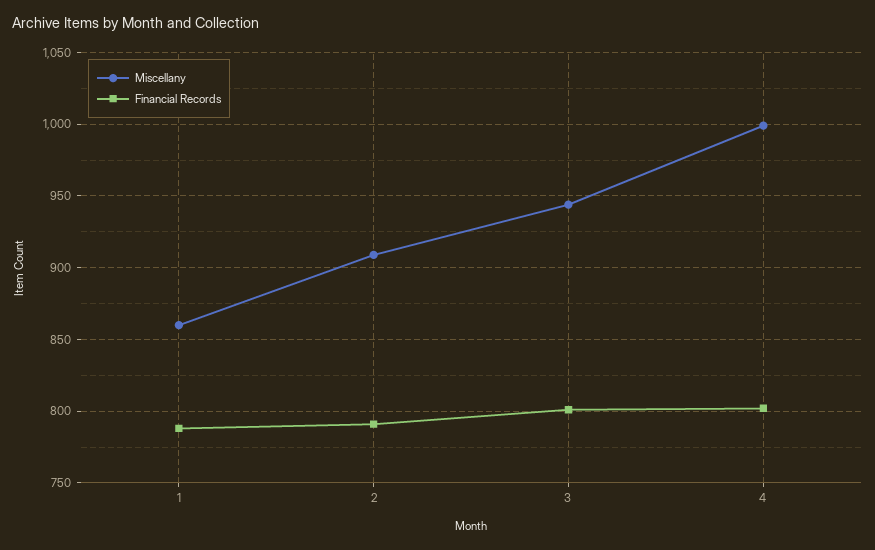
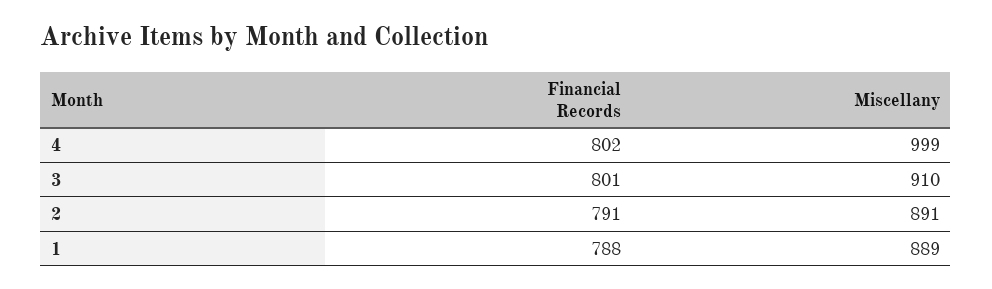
Miscellany, 1: 860 -> 889
Miscellany, 2: 910 -> 891
Miscellany, 3: 945 -> 910

